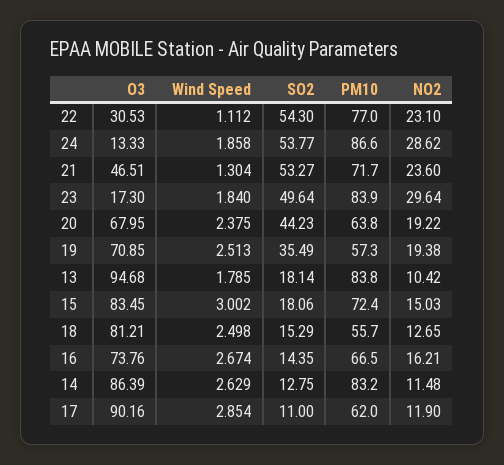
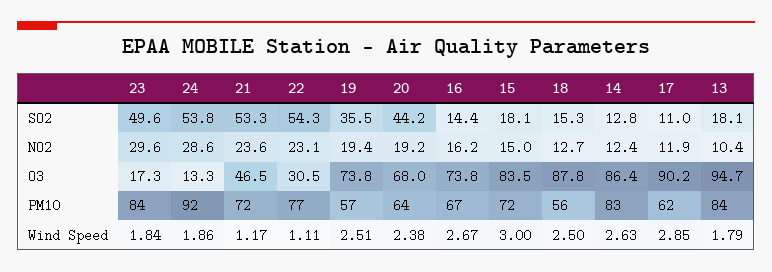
PM10, 24: 86.6 -> 92
Wind Speed, 21: 1.304 -> 1.17
O3, 19: 70.85 -> 73.8
O3, 18: 81.21 -> 87.8
NO2, 14: 11.48 -> 12.4

